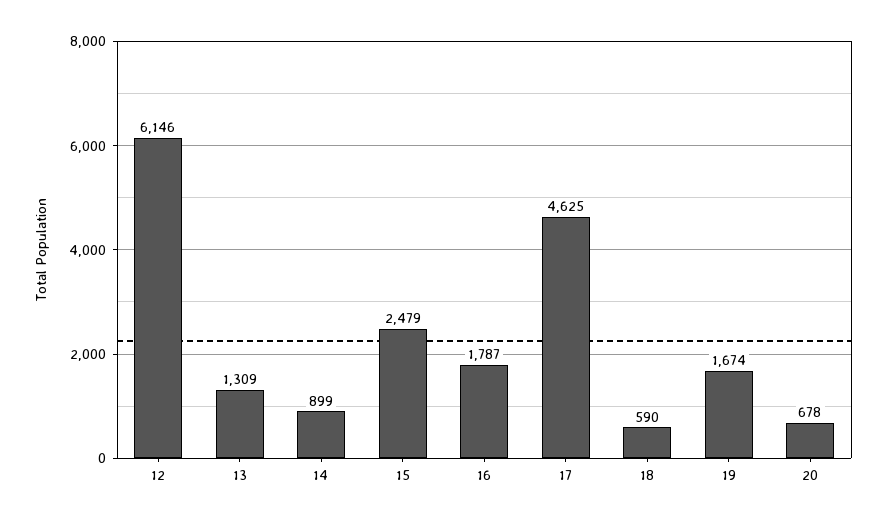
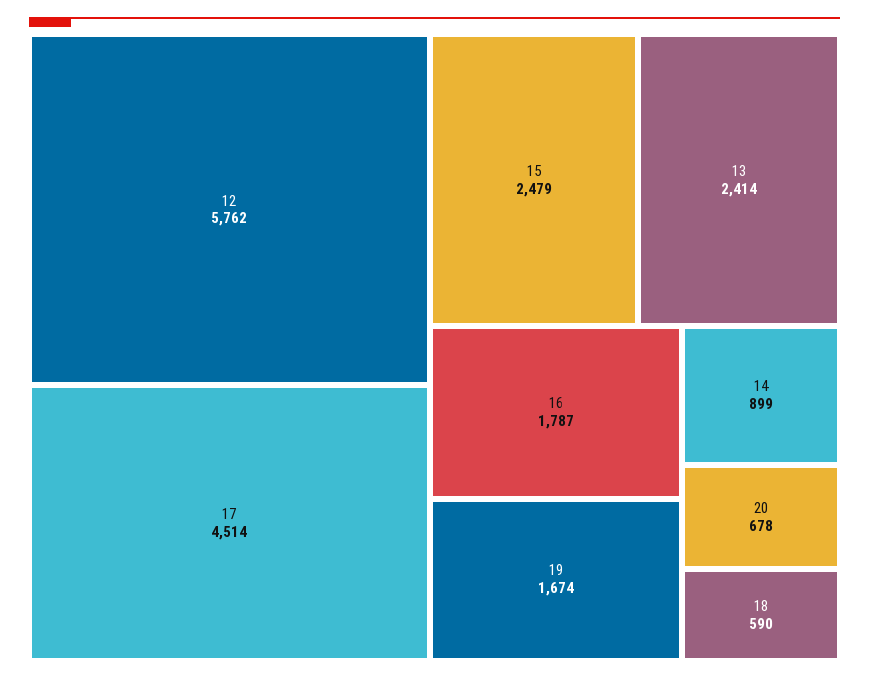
12: 6146 -> 5762
13: 1309 -> 2414
17: 4625 -> 4514

